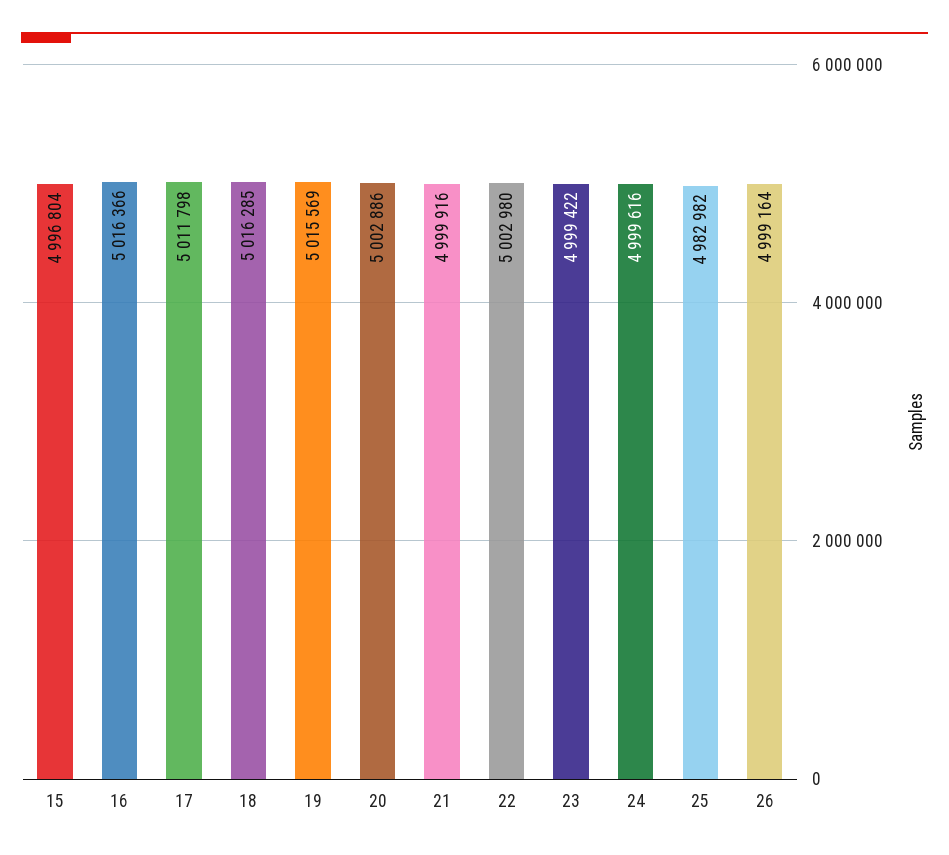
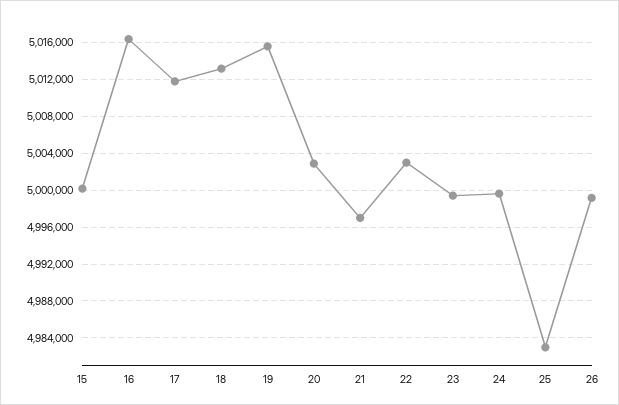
15: 4996804 -> 5000000
18: 5016285 -> 5013000
21: 4999916 -> 4997000

